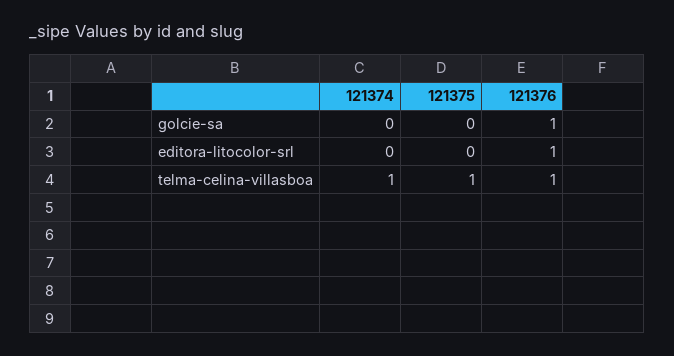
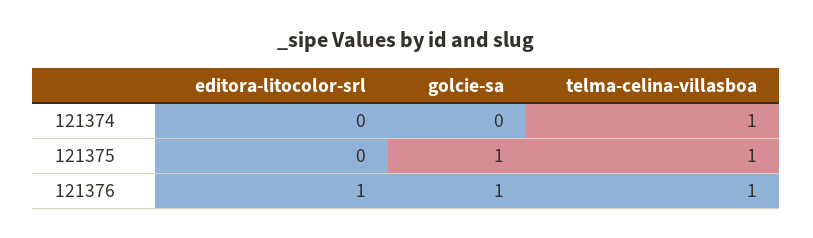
121375, golcie-sa: 0 -> 1

